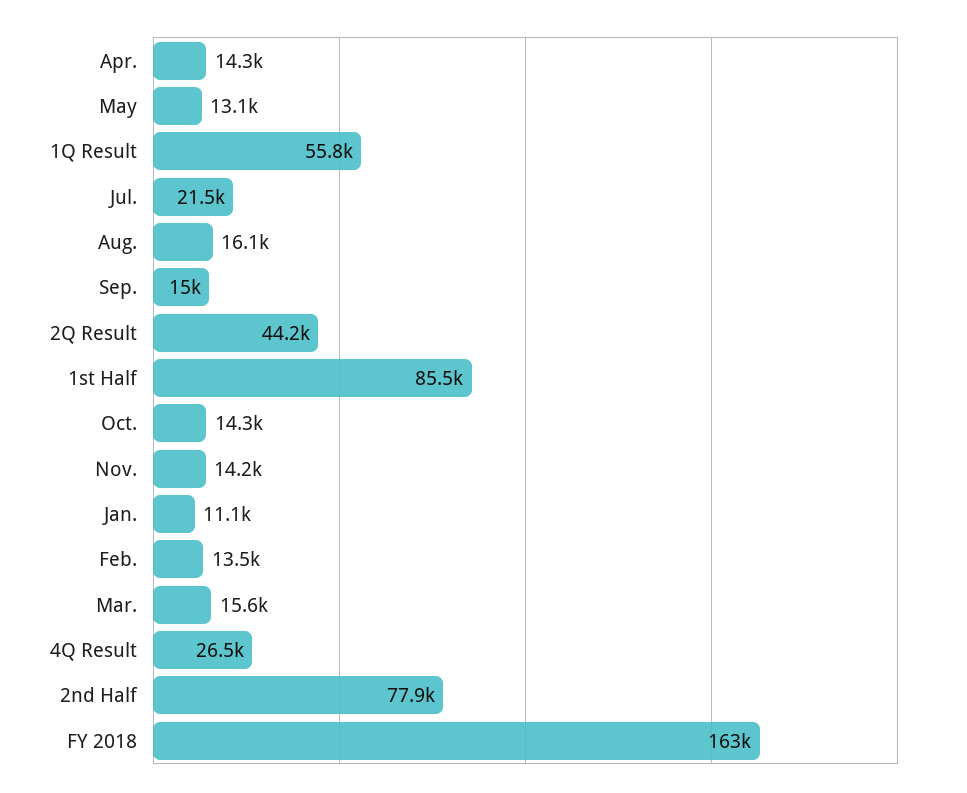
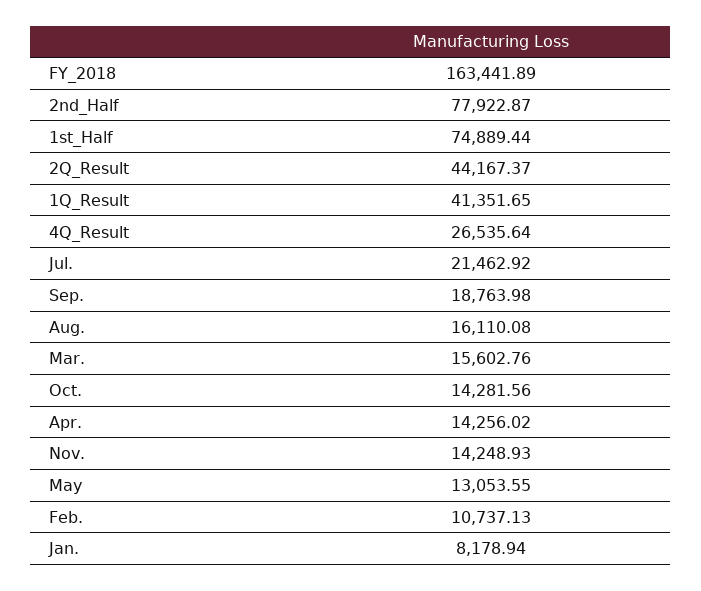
1Q Result: 55800 -> 41351.65
Sep.: 15000 -> 18763.98
1st Half: 85500 -> 74889.44
Jan.: 11100 -> 8178.94
Feb.: 13500 -> 10737.13

